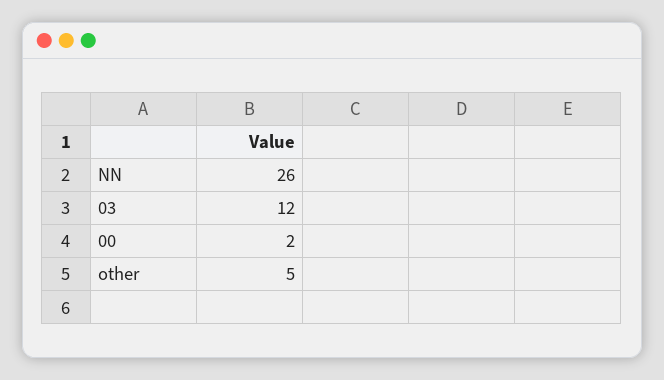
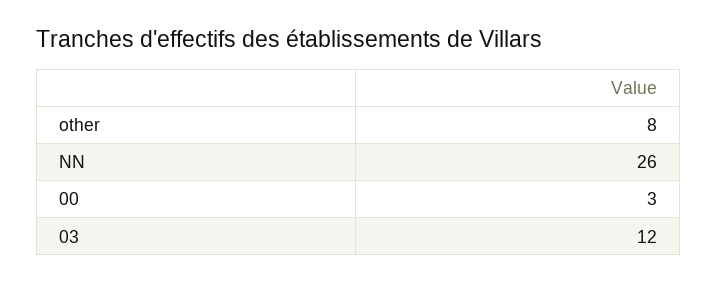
00: 2 -> 3
other: 5 -> 8

